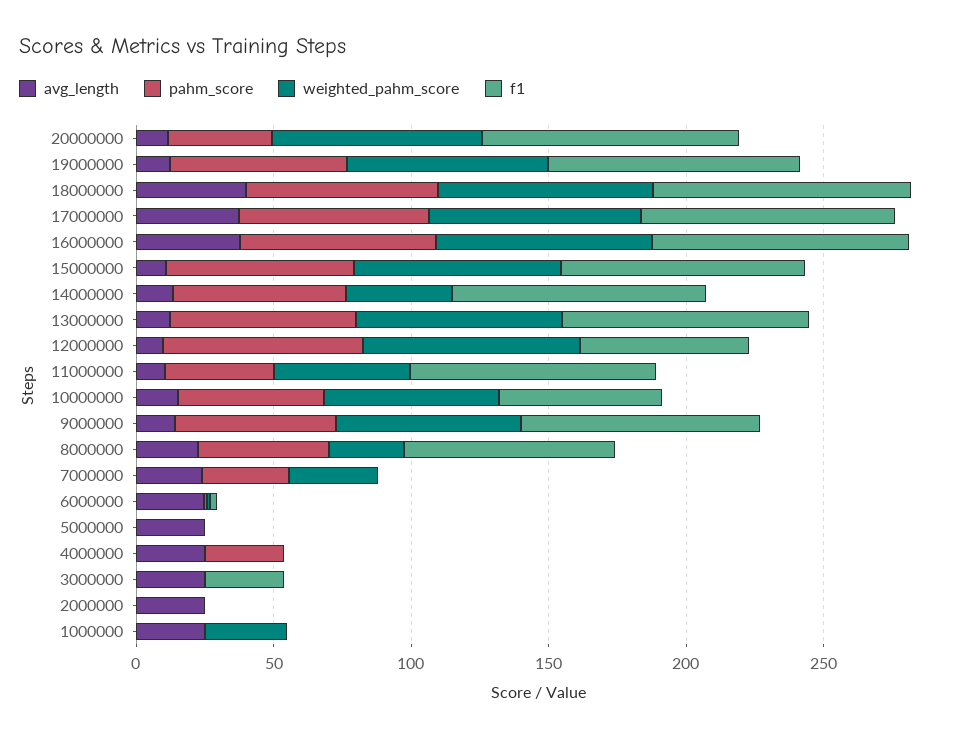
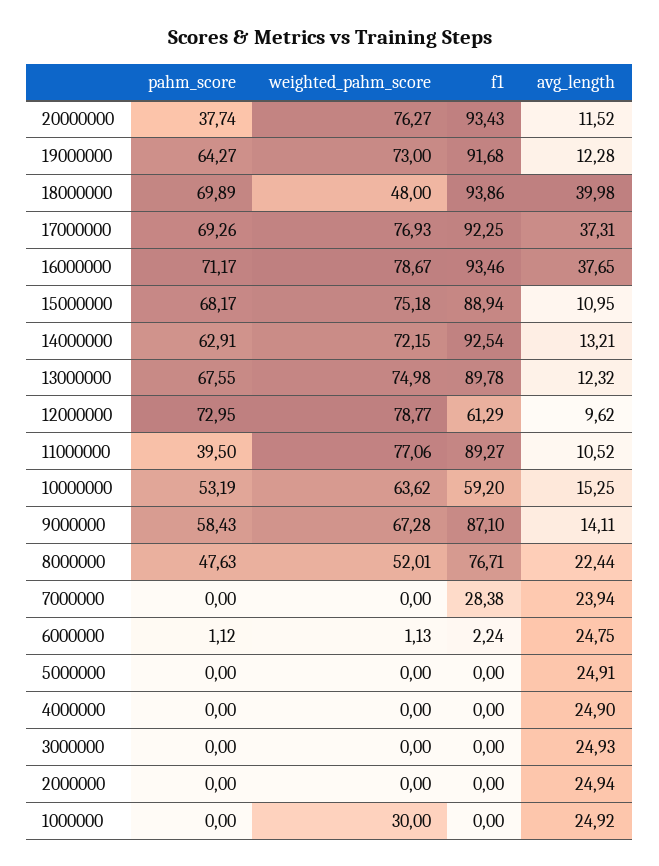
weighted_pahm_score, 18000000: 80 -> 48
weighted_pahm_score, 14000000: 40 -> 72.15
weighted_pahm_score, 11000000: 50 -> 77.06
weighted_pahm_score, 8000000: 30 -> 52.01
pahm_score, 7000000: 30 -> 0
weighted_pahm_score, 7000000: 30 -> 0
f1, 7000000: 0 -> 28.38
pahm_score, 4000000: 30 -> 0
f1, 3000000: 30 -> 0

